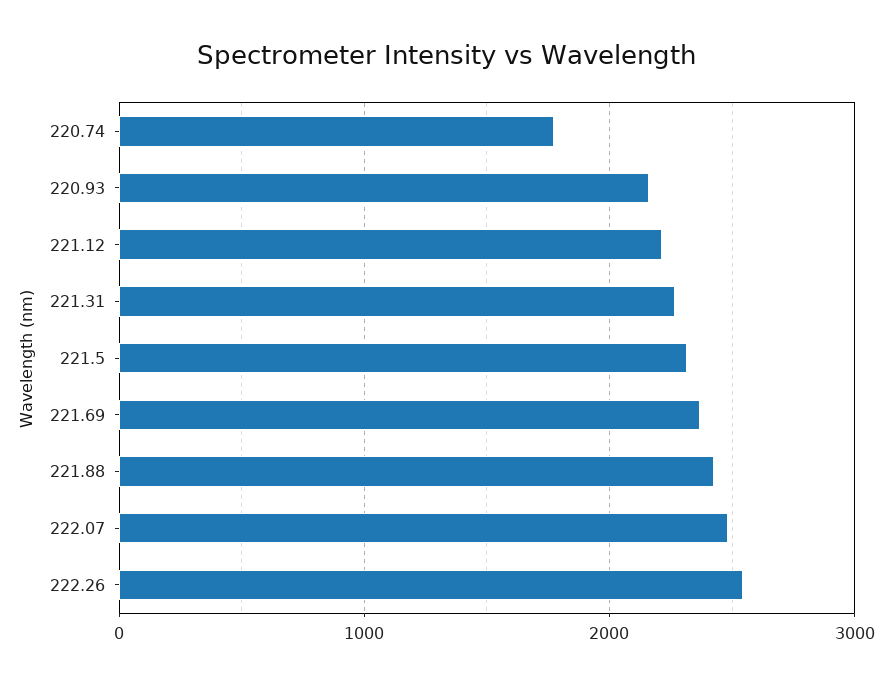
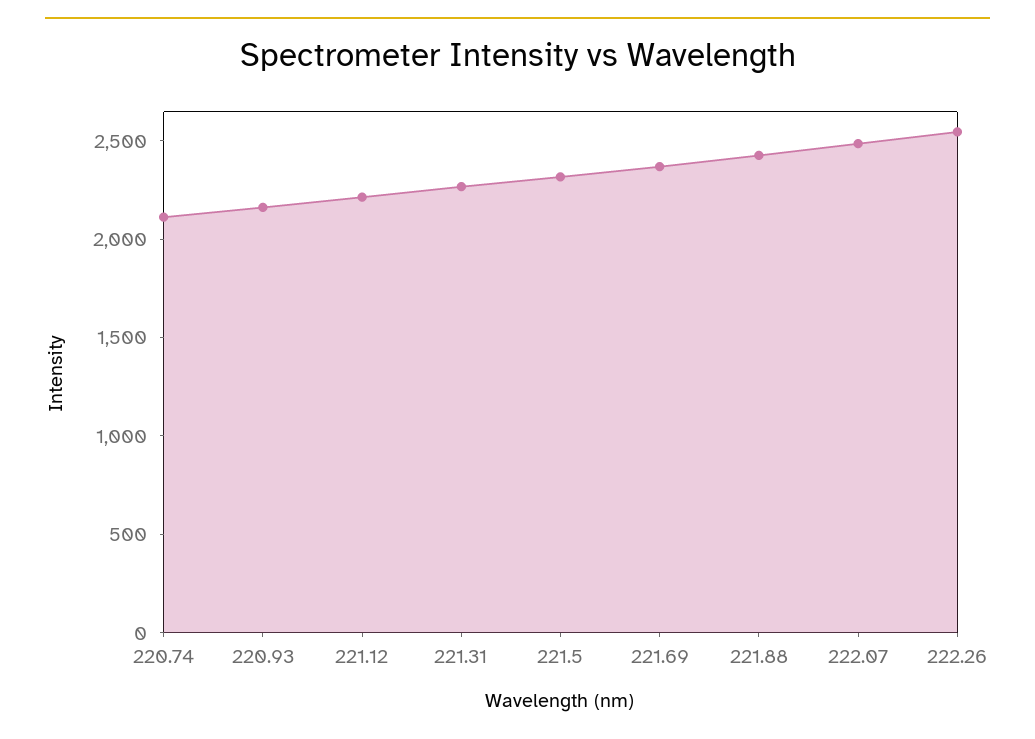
220.74: 1800 -> 2100

